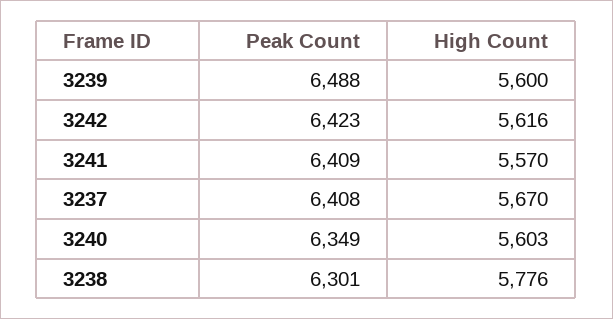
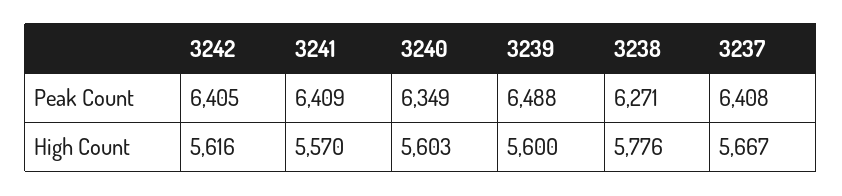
Peak Count, 3242: 6423 -> 6405
High Count, 3237: 5670 -> 5667
Peak Count, 3238: 6301 -> 6271

